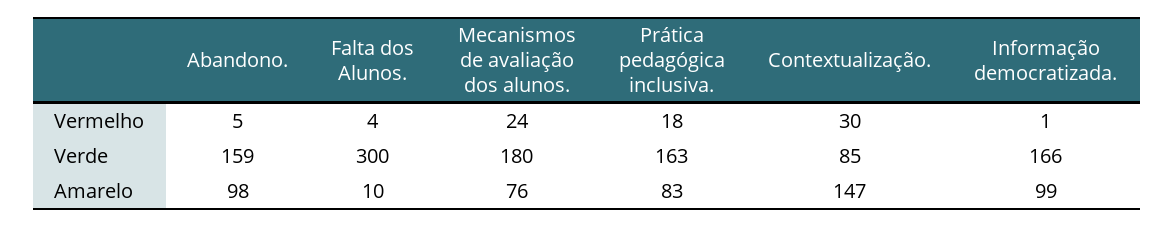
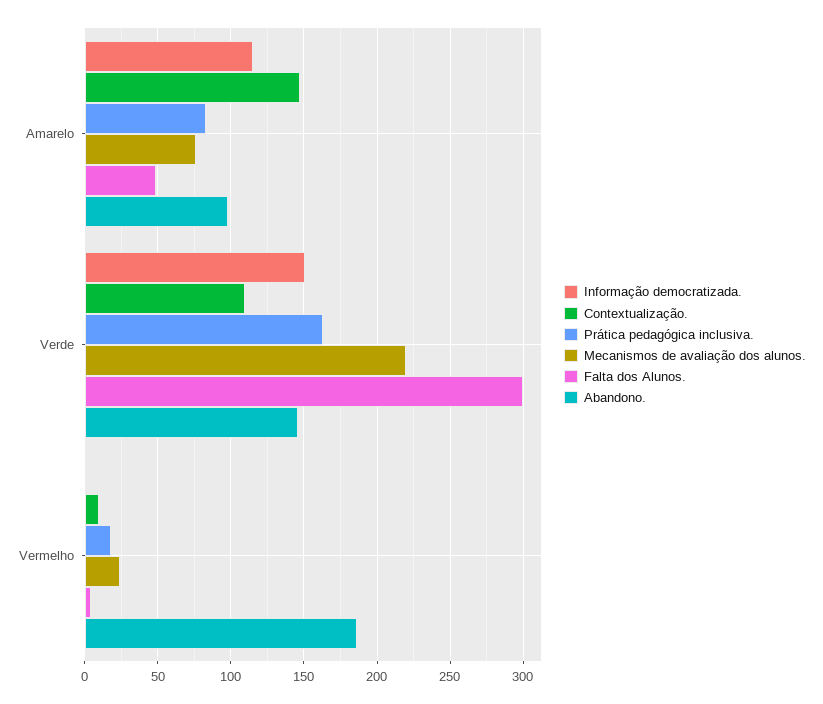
Abandono., Vermelho: 5 -> 185
Contextualização., Vermelho: 30 -> 10
Abandono., Verde: 159 -> 145
Mecanismos de avaliação dos alunos., Verde: 180 -> 220
Contextualização., Verde: 85 -> 110
Informação democratizada., Verde: 166 -> 150
Falta dos Alunos., Amarelo: 10 -> 50
Informação democratizada., Amarelo: 99 -> 115

